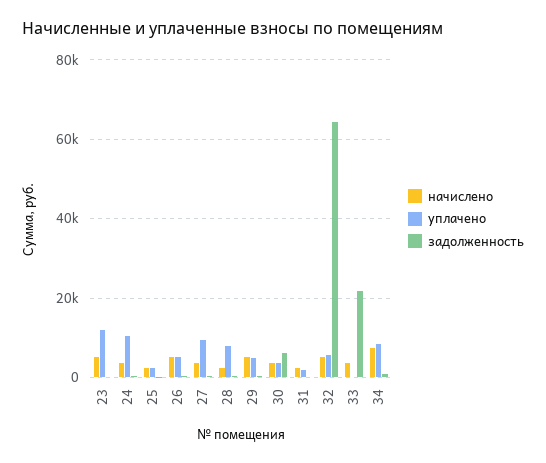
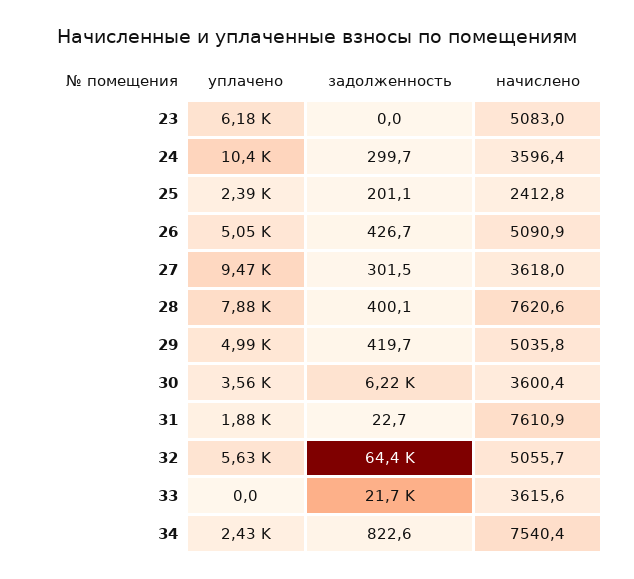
уплачено, 23: 12000 -> 6180
начислено, 28: 2000 -> 7620.6
начислено, 31: 2000 -> 7610.9
уплачено, 34: 8000 -> 2430

